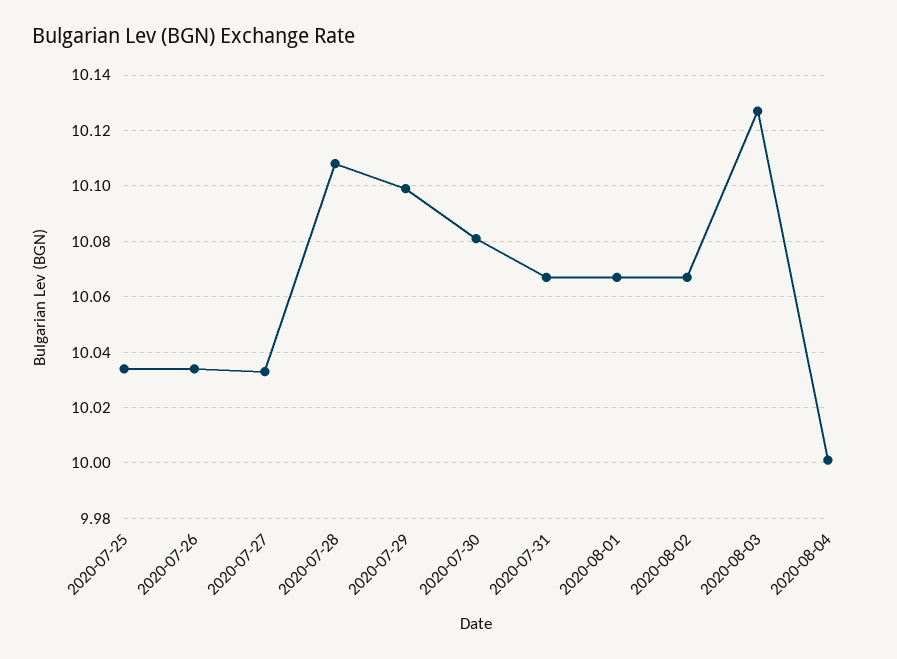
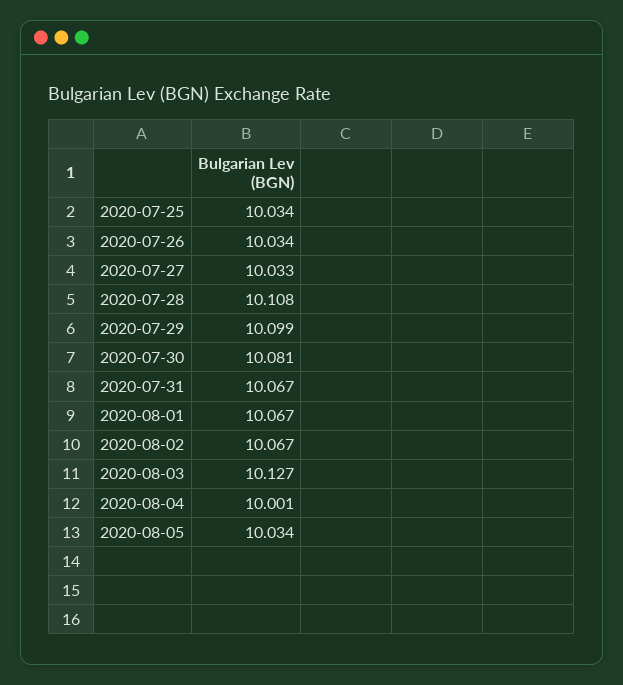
2020-08-05: none -> 10.034

